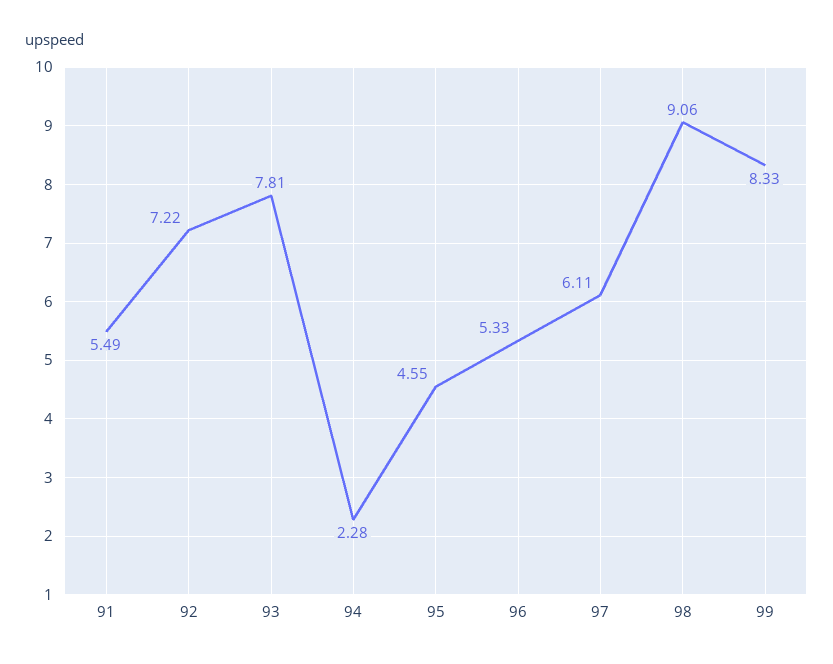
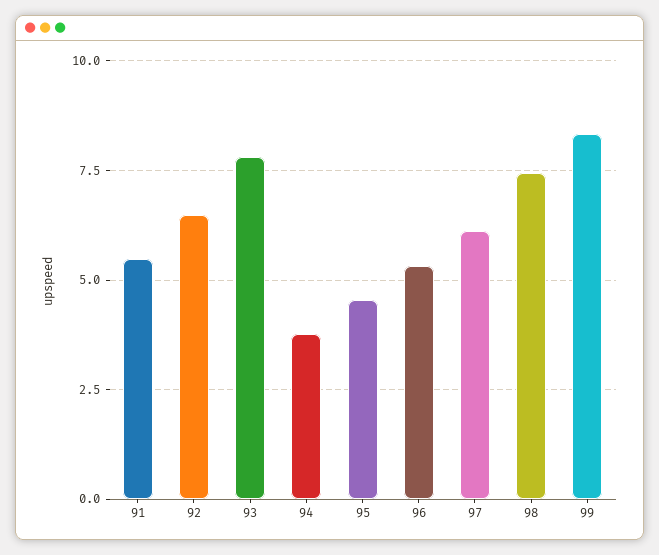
92: 7.22 -> 6.5
94: 2.28 -> 3.75
98: 9.06 -> 7.5

